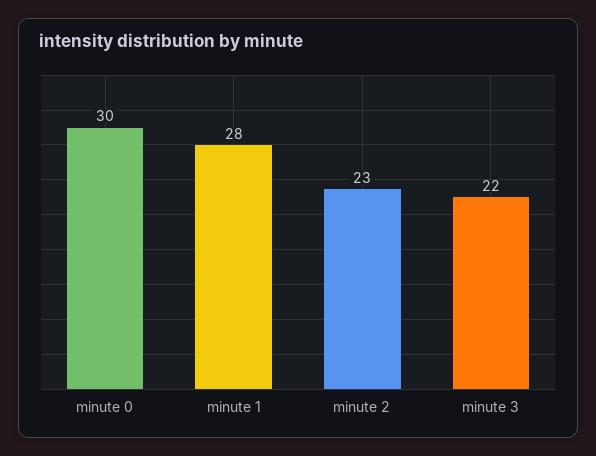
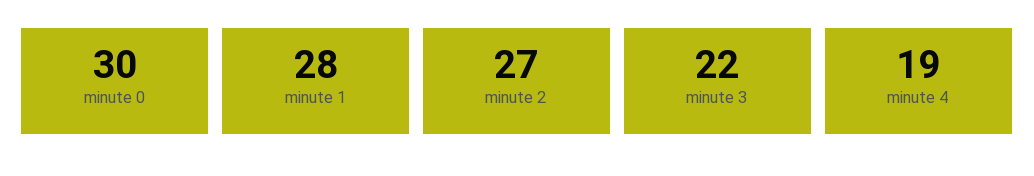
minute 2: 23 -> 27
minute 4: none -> 19

